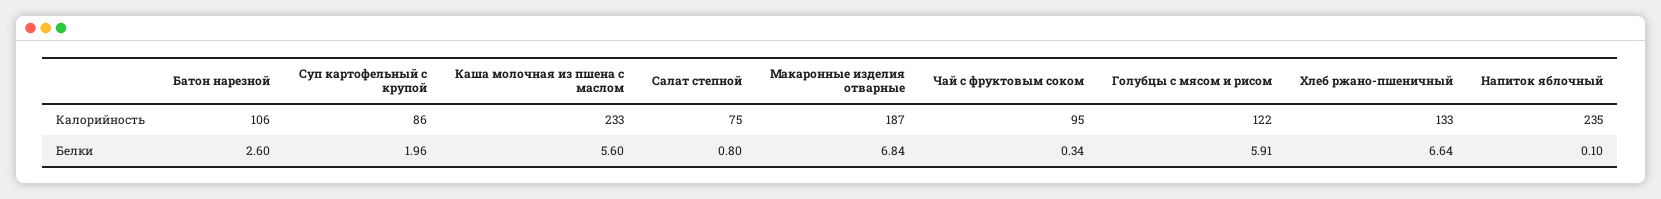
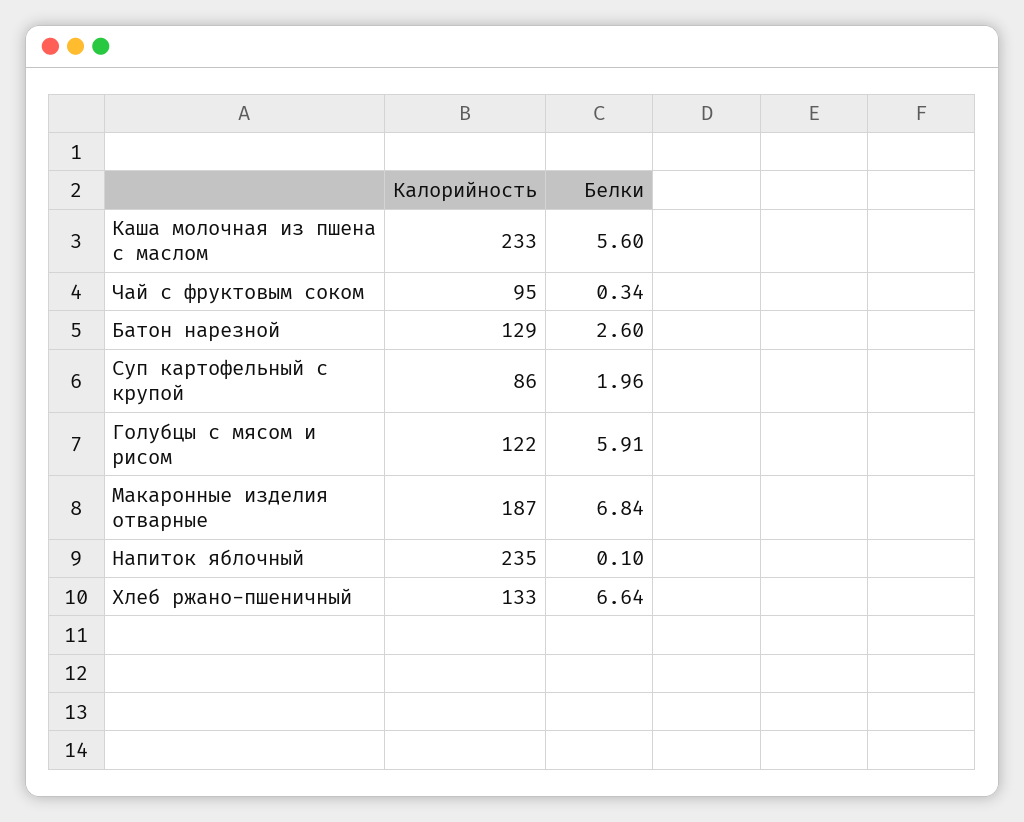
Батон нарезной, Калорийность: 106 -> 129
Салат степной, Калорийность: 75 -> none
Салат степной, Белки: 0.8 -> none

